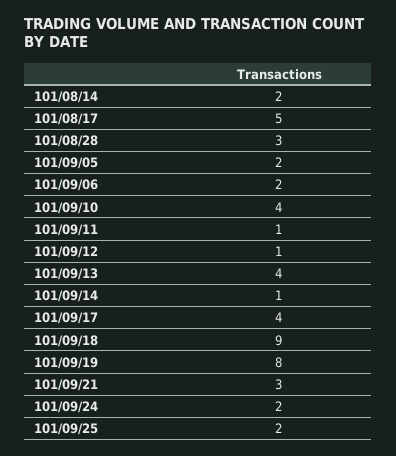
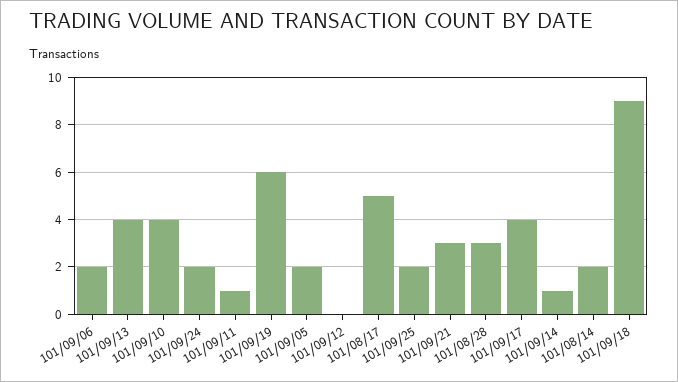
101/09/12: 1 -> 0
101/09/19: 8 -> 6

